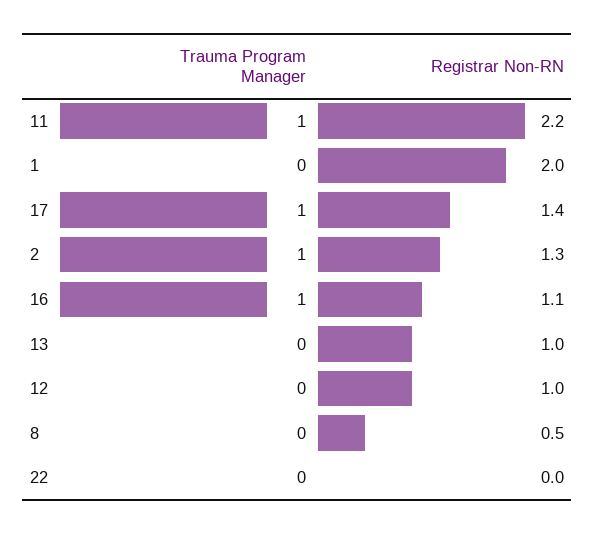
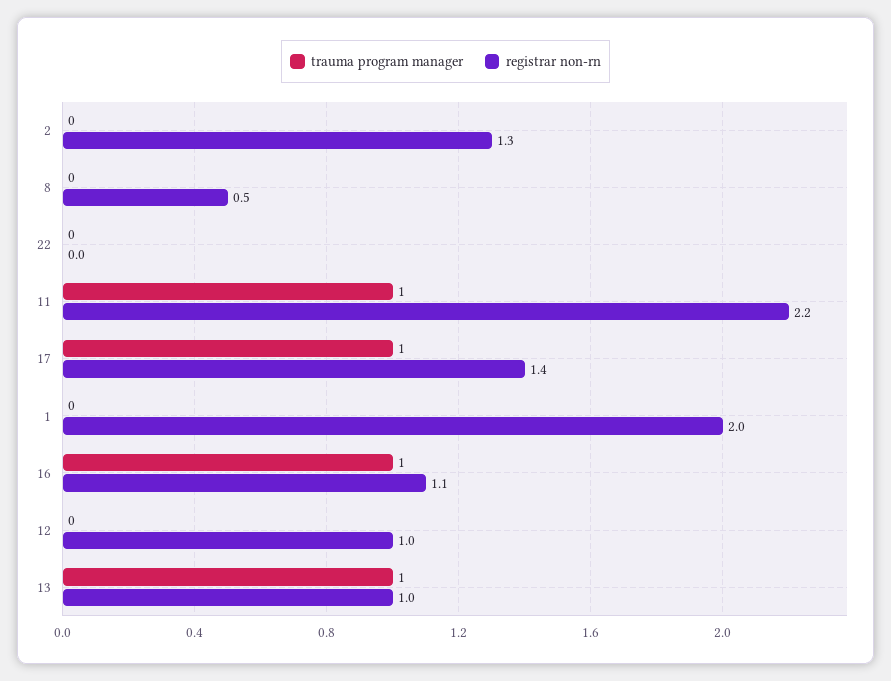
Trauma Program Manager, 2: 1 -> 0
Trauma Program Manager, 13: 0 -> 1

